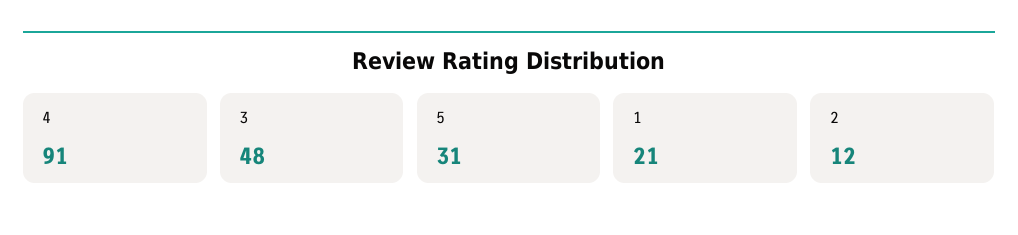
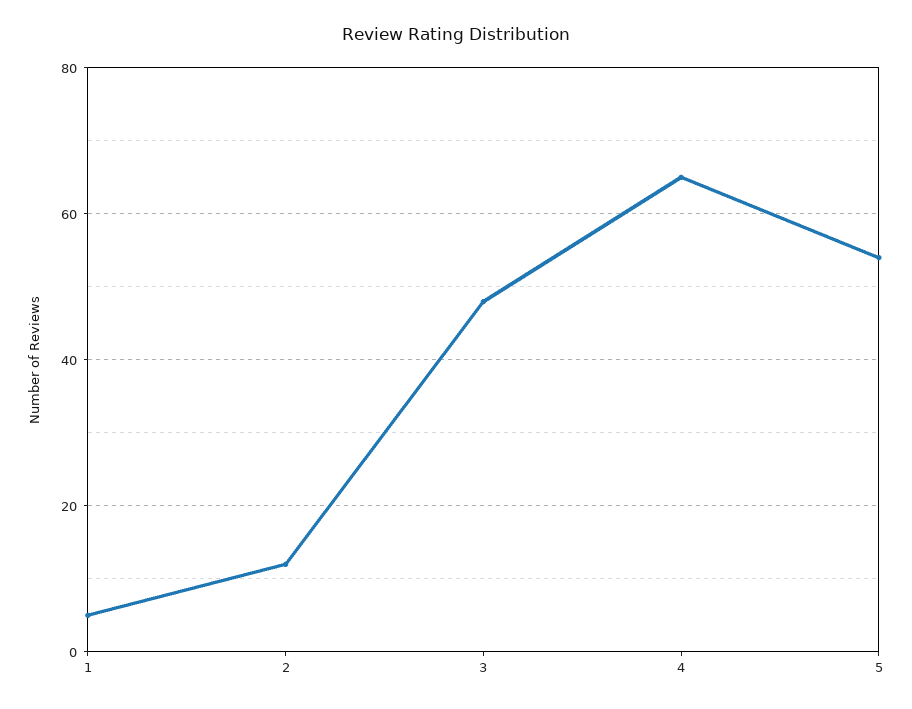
4: 91 -> 65
5: 31 -> 55
1: 21 -> 5

